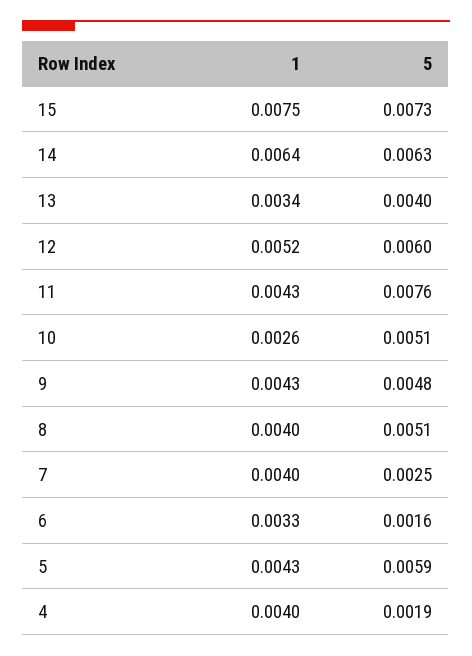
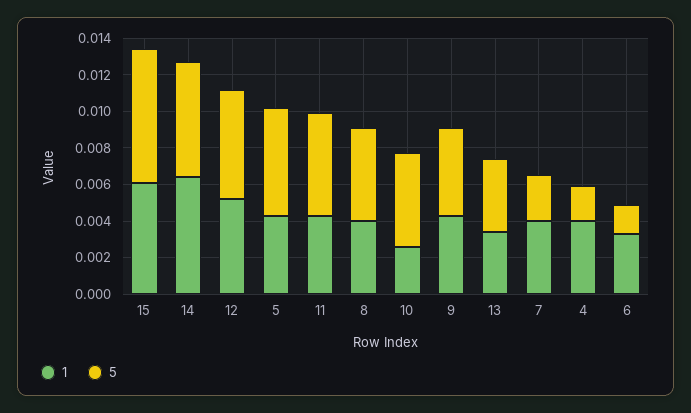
1, 15: 0.0075 -> 0.006
5, 11: 0.0076 -> 0.0055

